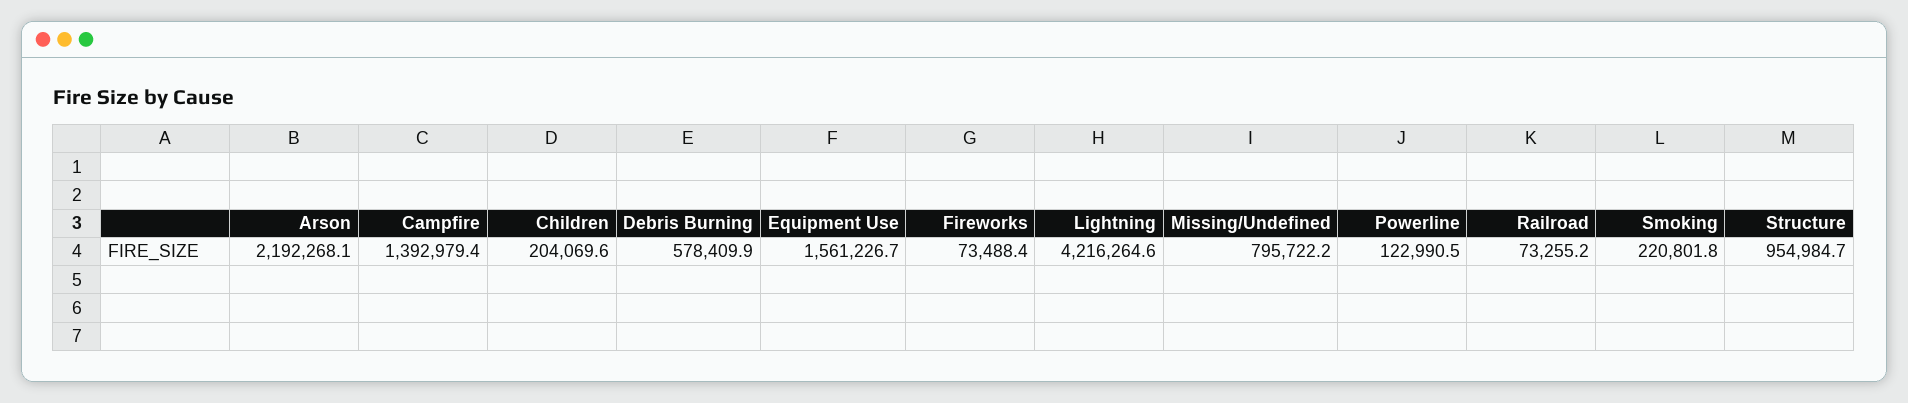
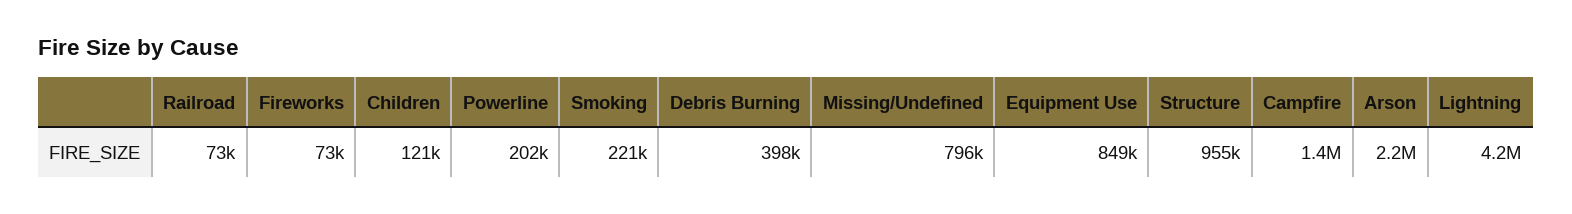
Children: 204069.6 -> 121000
Debris Burning: 578409.9 -> 398000
Equipment Use: 1561226.7 -> 849000
Powerline: 122990.5 -> 202000

